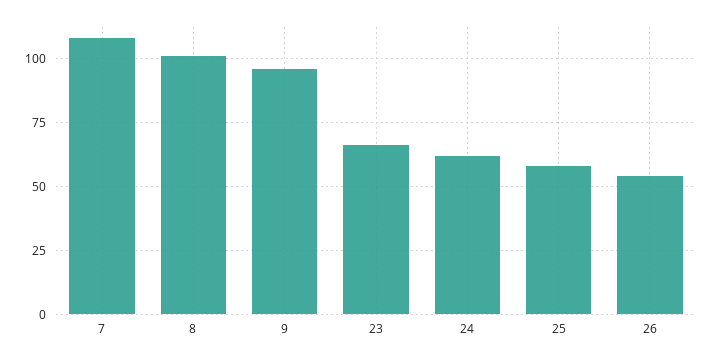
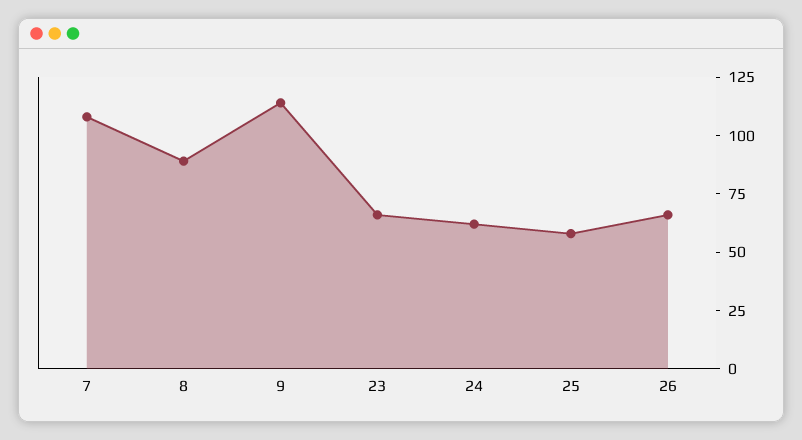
8: 100 -> 90
9: 95 -> 115
26: 55 -> 65

